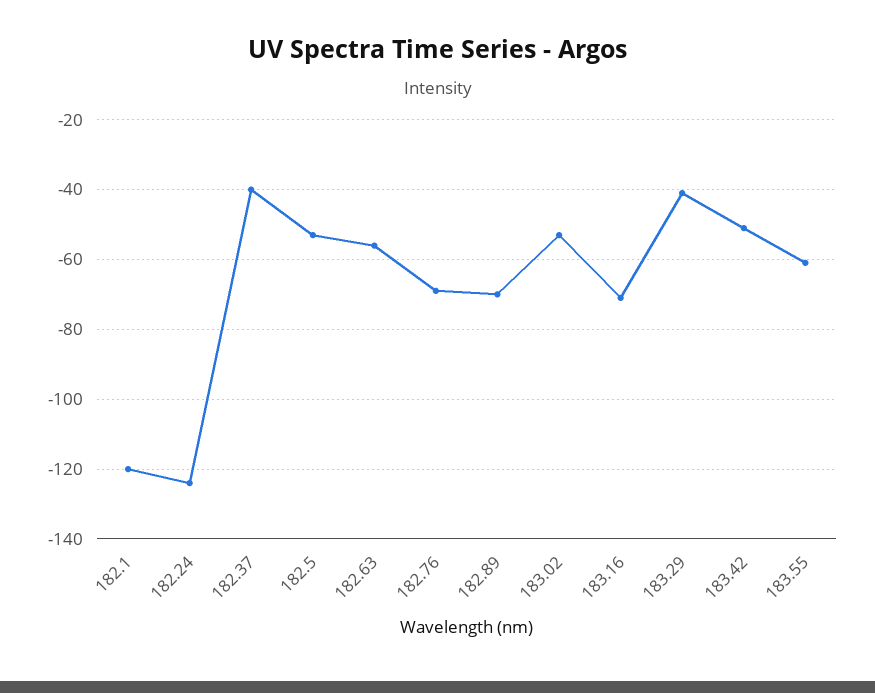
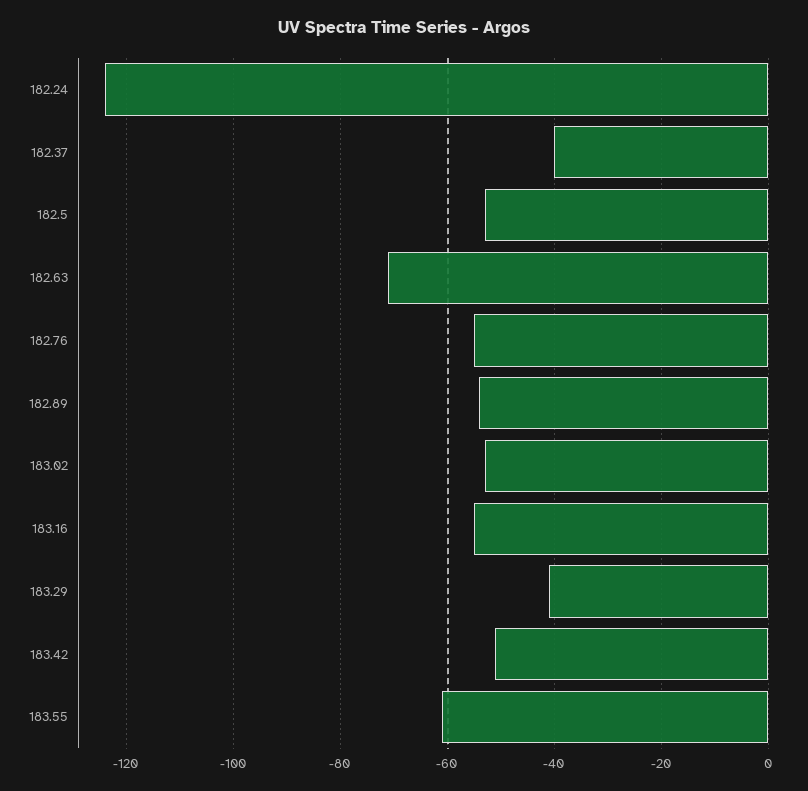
182.1: -120 -> none
182.63: -55 -> -70
182.76: -70 -> -55
182.89: -70 -> -55
183.16: -70 -> -55

